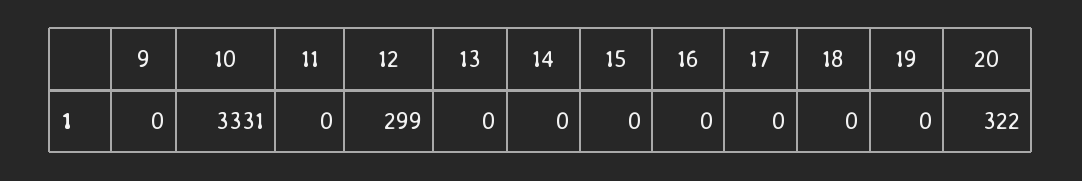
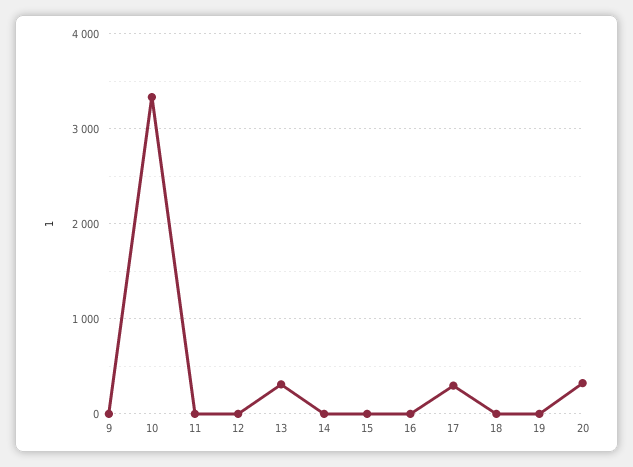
12: 299 -> 0
13: 0 -> 300
17: 0 -> 300

